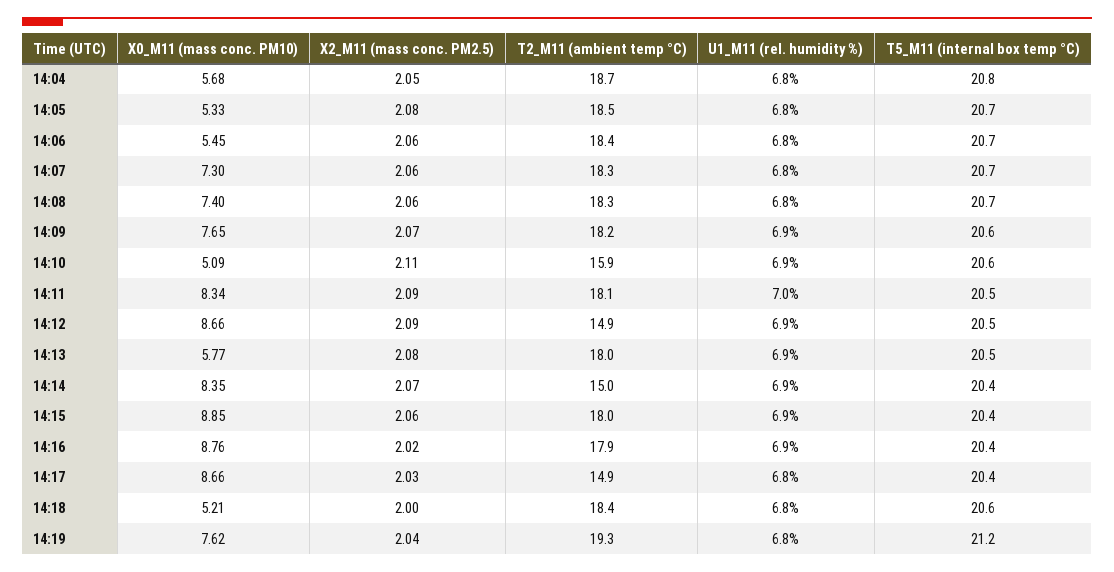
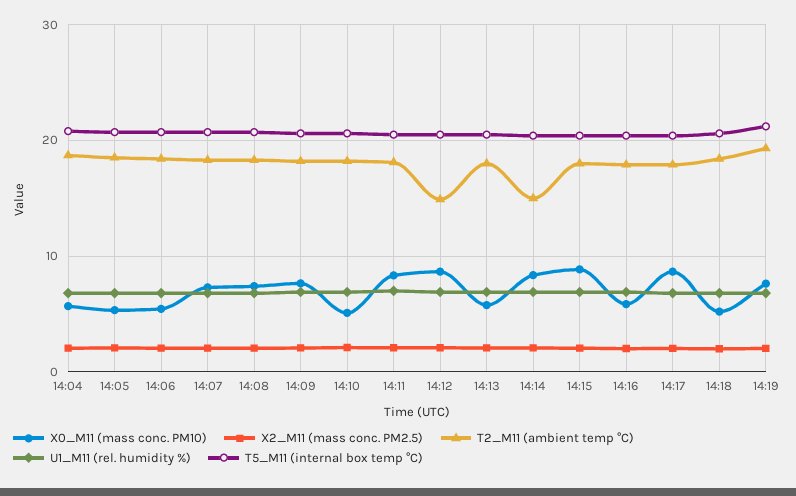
T2_M11 (ambient temp °C), 14:10: 15.9 -> 18
X0_M11 (mass conc. PM10), 14:16: 8.76 -> 6
T2_M11 (ambient temp °C), 14:17: 14.9 -> 18

